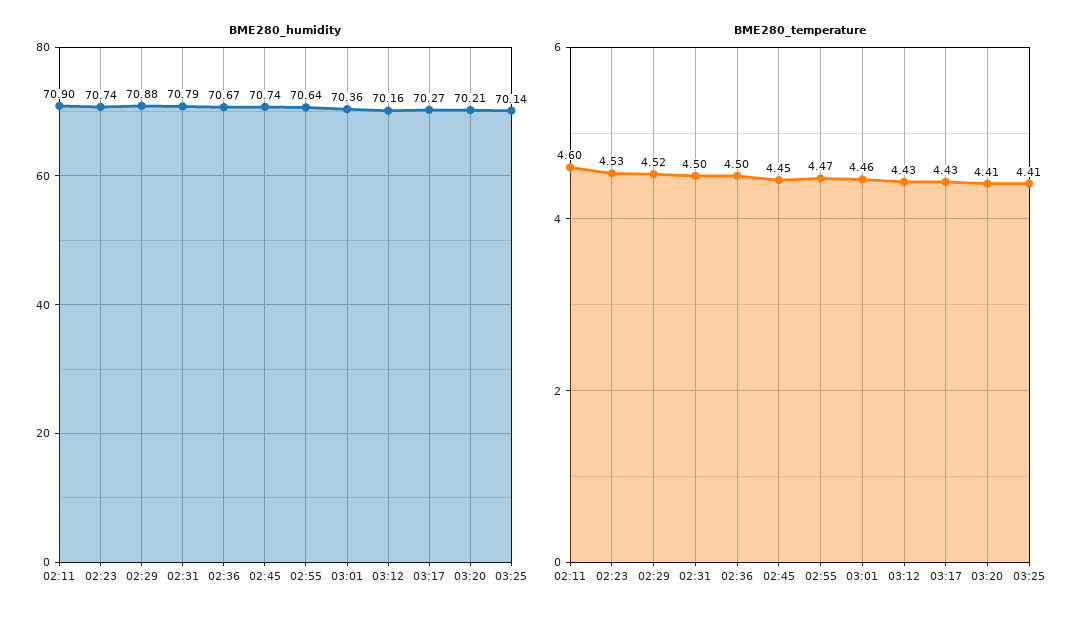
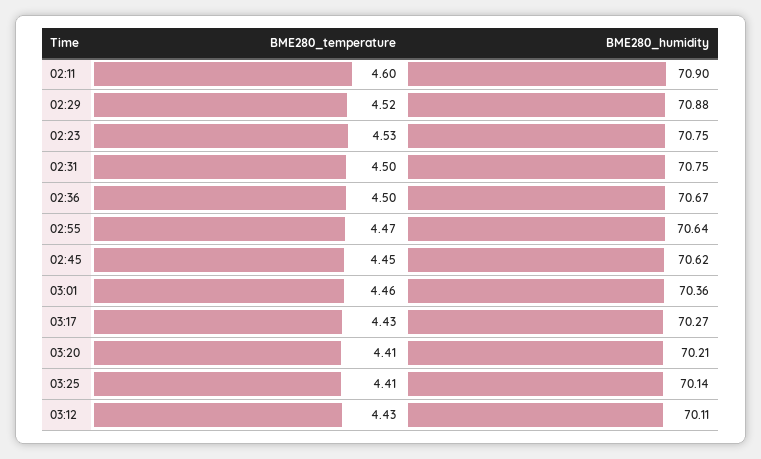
BME280_humidity, 02:23: 70.74 -> 70.75
BME280_humidity, 02:31: 70.79 -> 70.75
BME280_humidity, 02:45: 70.74 -> 70.62
BME280_humidity, 03:12: 70.16 -> 70.11

